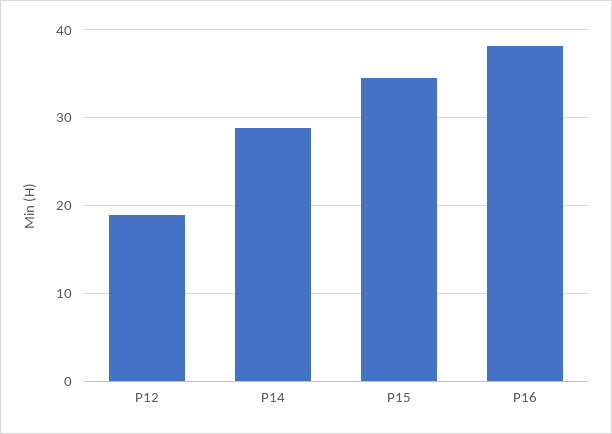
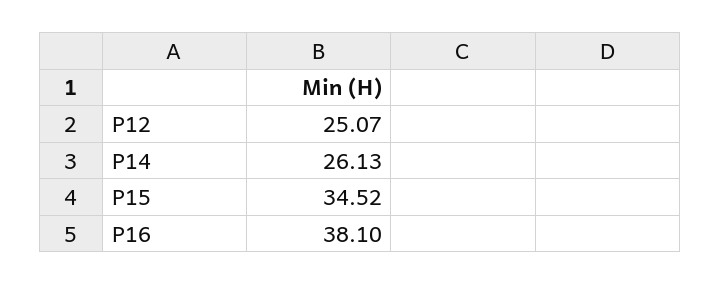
P12: 19 -> 25.07
P14: 29 -> 26.13

